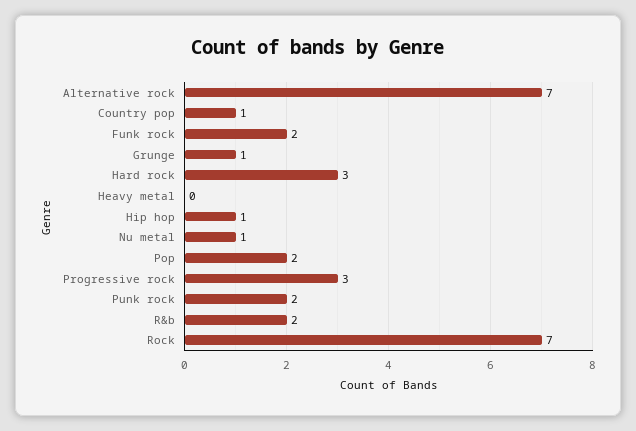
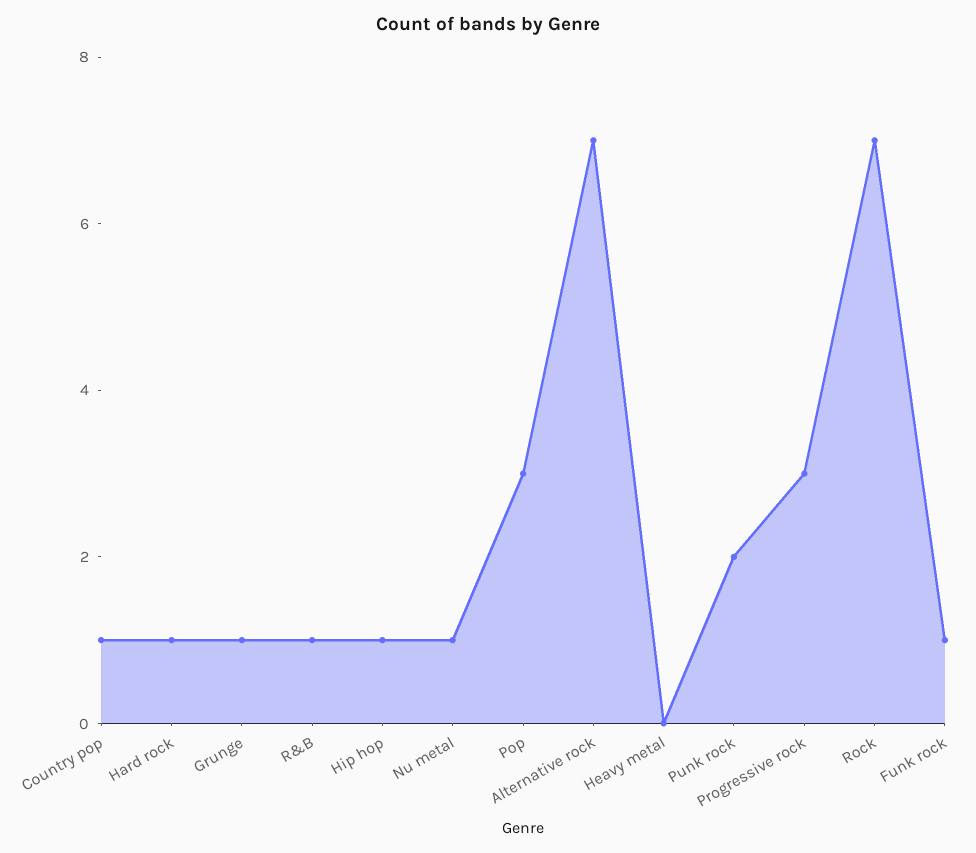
Funk rock: 2 -> 1
Hard rock: 3 -> 1
Pop: 2 -> 3
R&b: 2 -> 1

